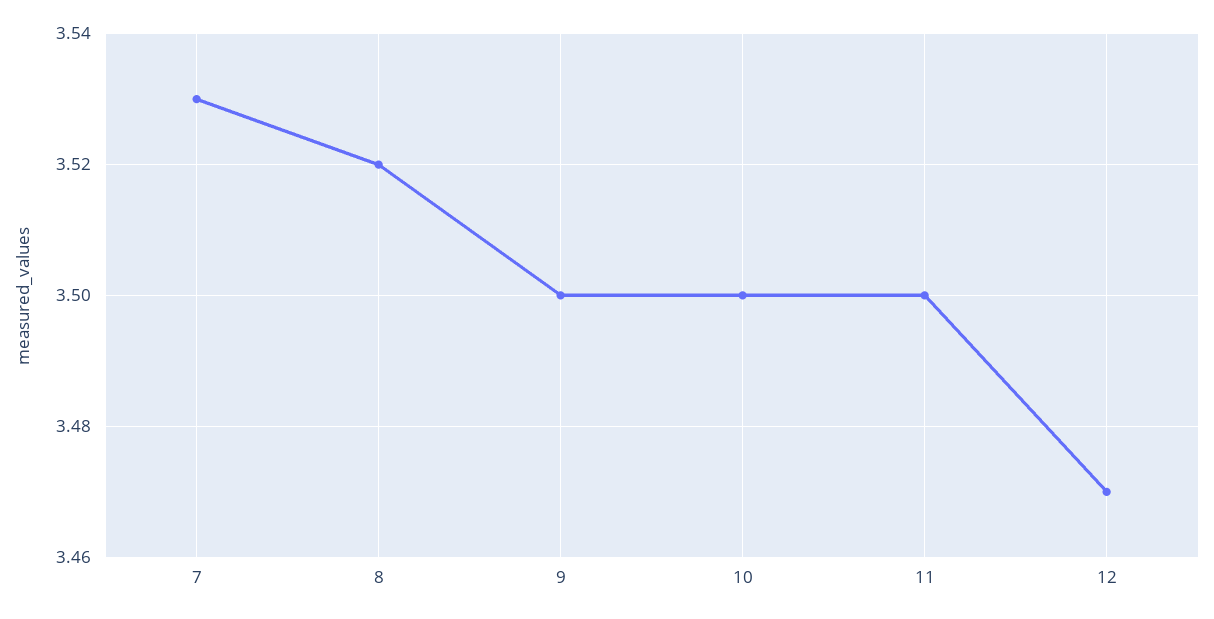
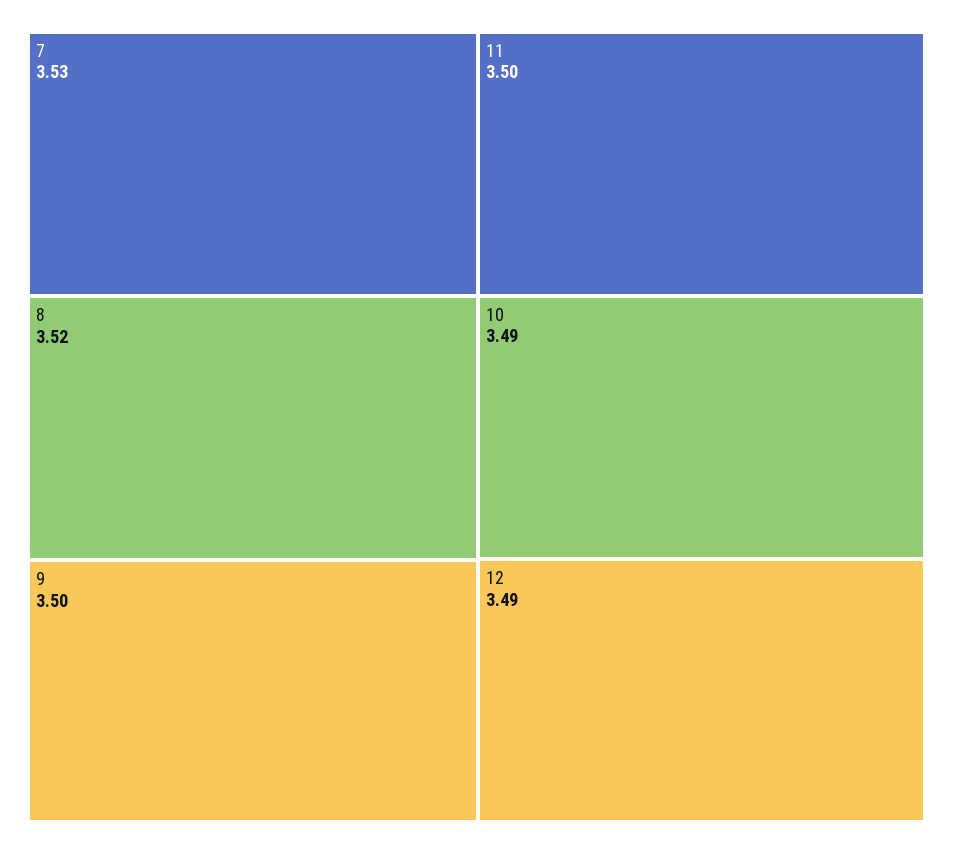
10: 3.5 -> 3.49
12: 3.47 -> 3.49

